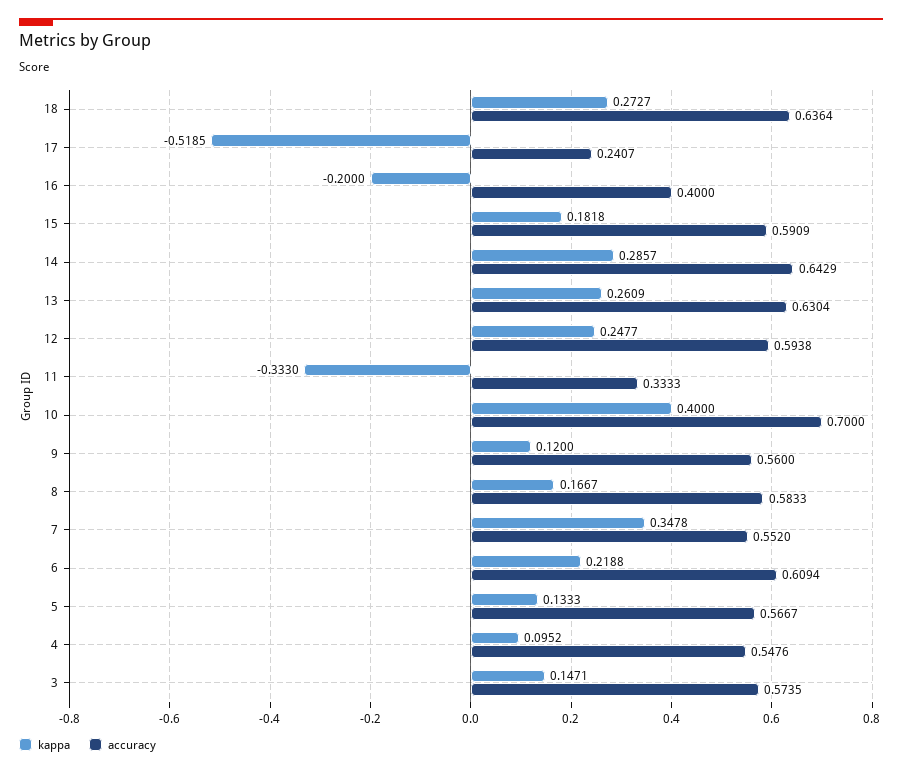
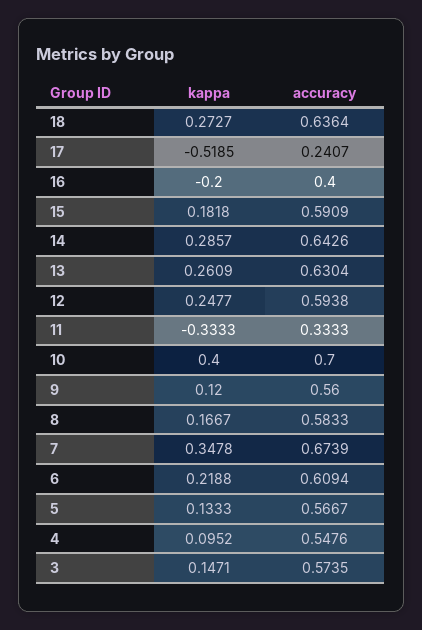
accuracy, 14: 0.6429 -> 0.6426
kappa, 11: -0.333 -> -0.3333
accuracy, 7: 0.552 -> 0.6739

